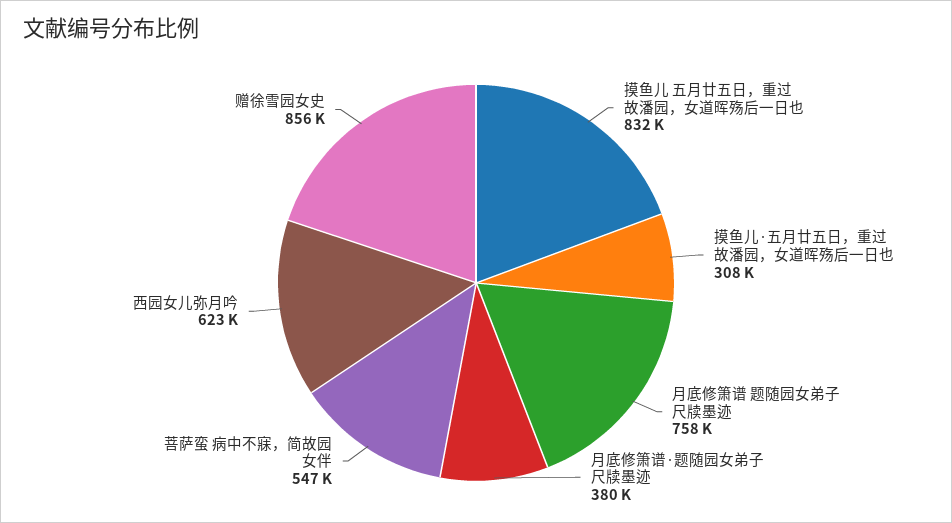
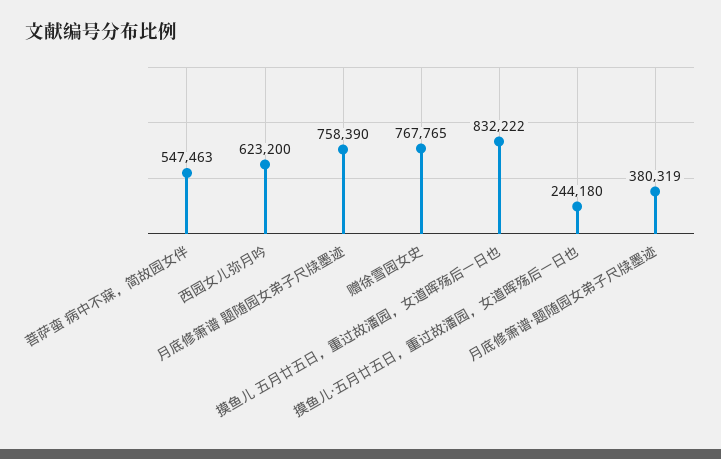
摸鱼儿·五月廿五日，重过故潘园，女道晖殇后一日也: 308000 -> 244180
赠徐雪园女史: 856000 -> 767765

